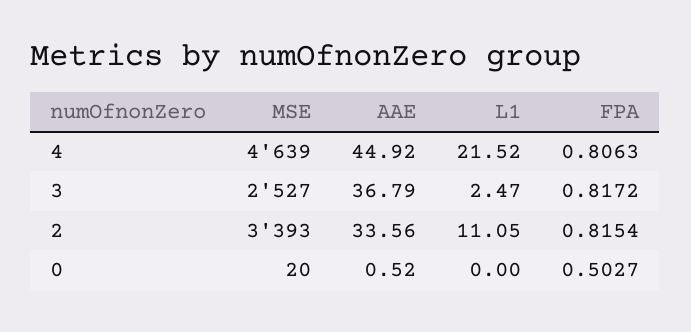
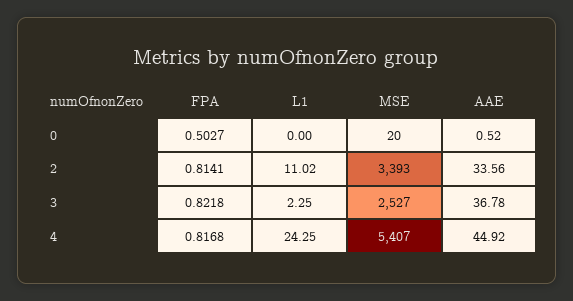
MSE, 4: 4639 -> 5407
L1, 4: 21.52 -> 24.25
FPA, 4: 0.8063 -> 0.8168
AAE, 3: 36.79 -> 36.78
L1, 3: 2.47 -> 2.25
FPA, 3: 0.8172 -> 0.8218
L1, 2: 11.05 -> 11.02
FPA, 2: 0.8154 -> 0.8141

